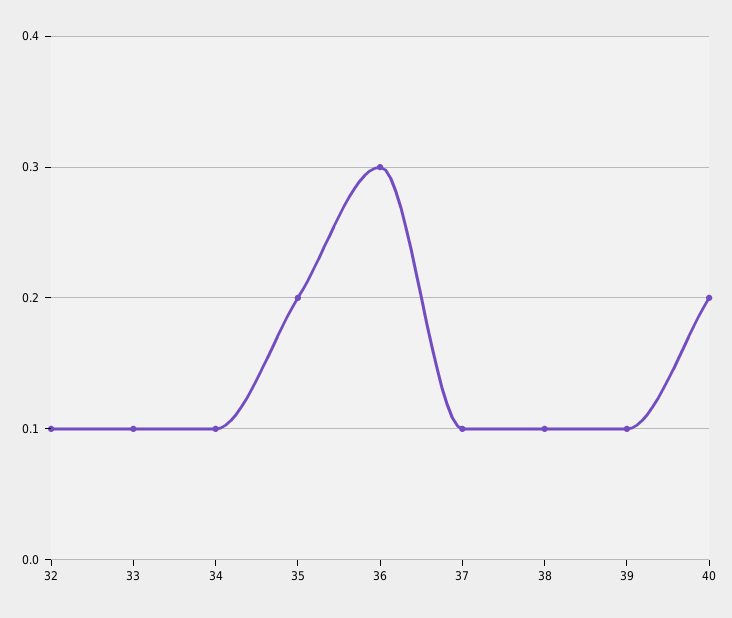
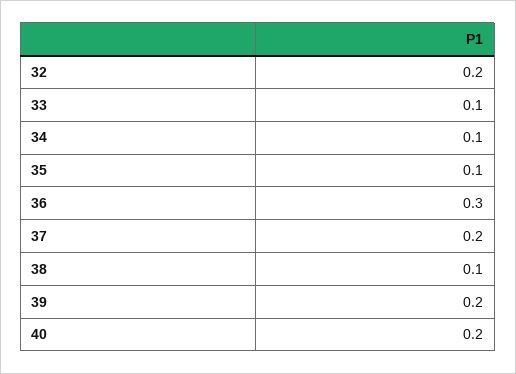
32: 0.1 -> 0.2
35: 0.2 -> 0.1
37: 0.1 -> 0.2
39: 0.1 -> 0.2

